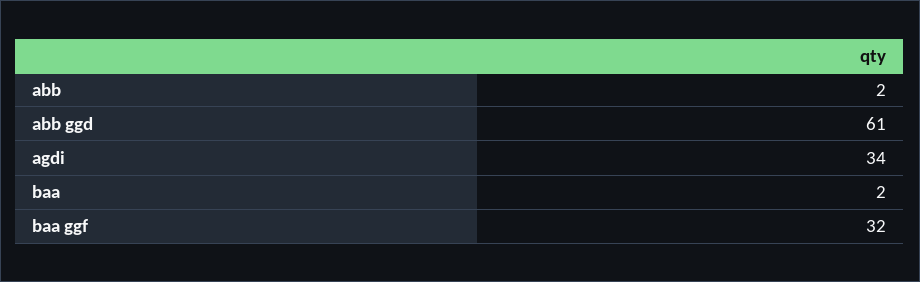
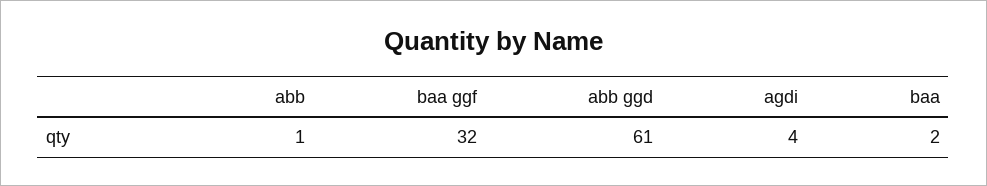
abb: 2 -> 1
agdi: 34 -> 4

